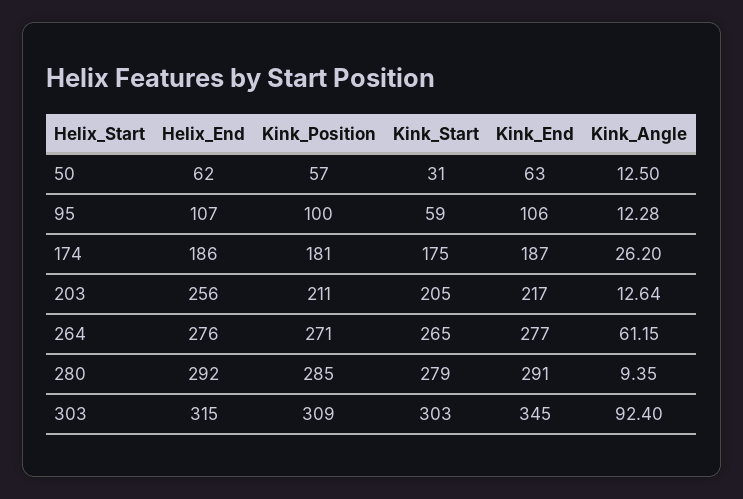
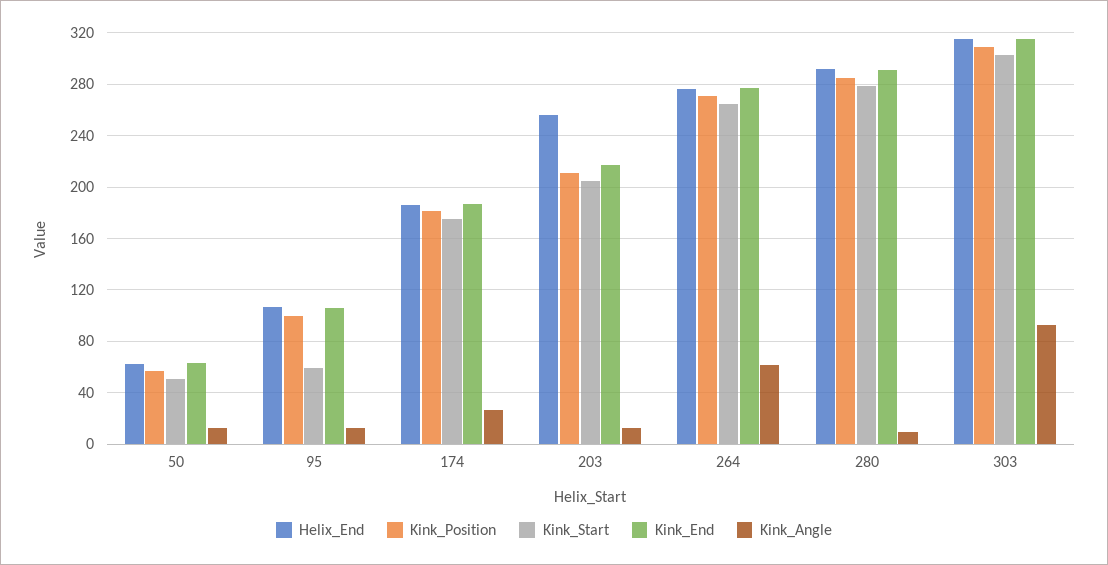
Kink_Start, 50: 31 -> 50
Kink_End, 303: 345 -> 315

